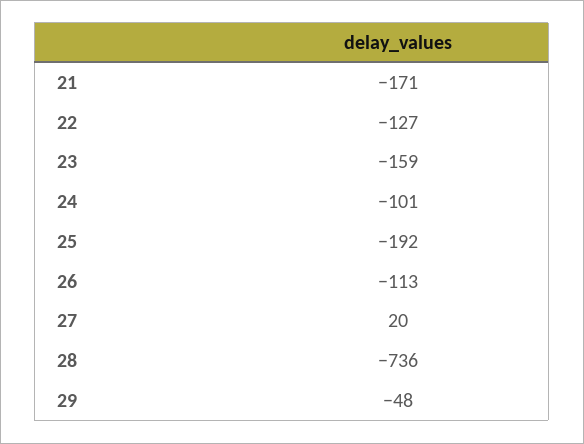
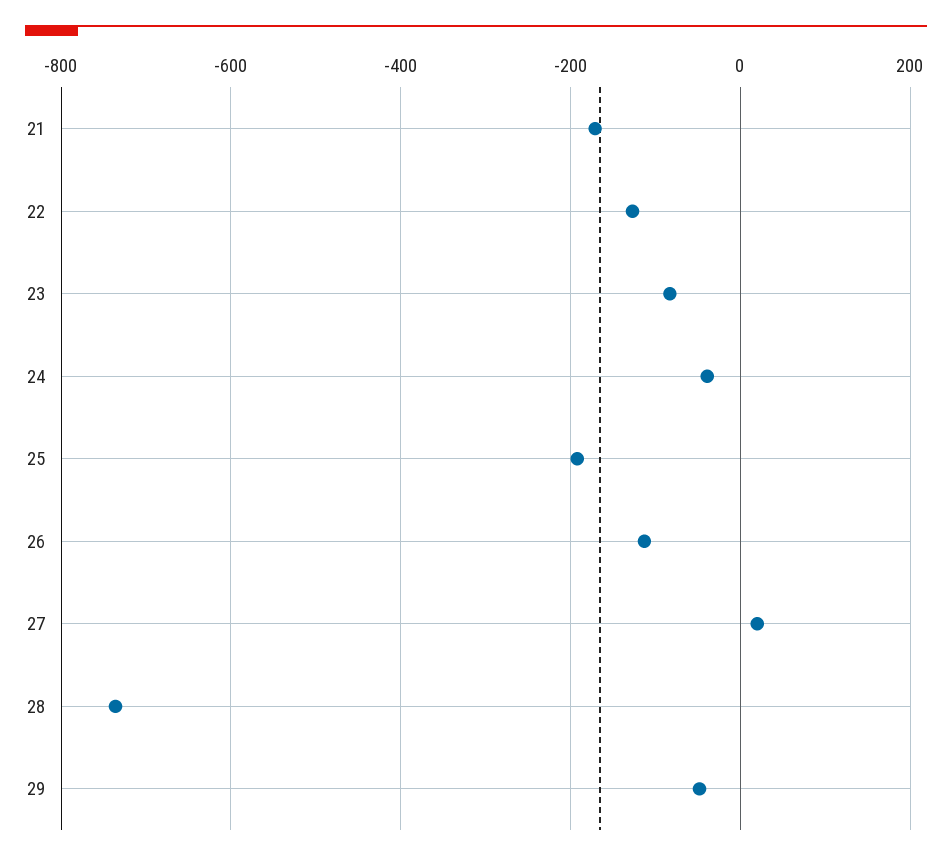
23: -159 -> -80
24: -101 -> -40

